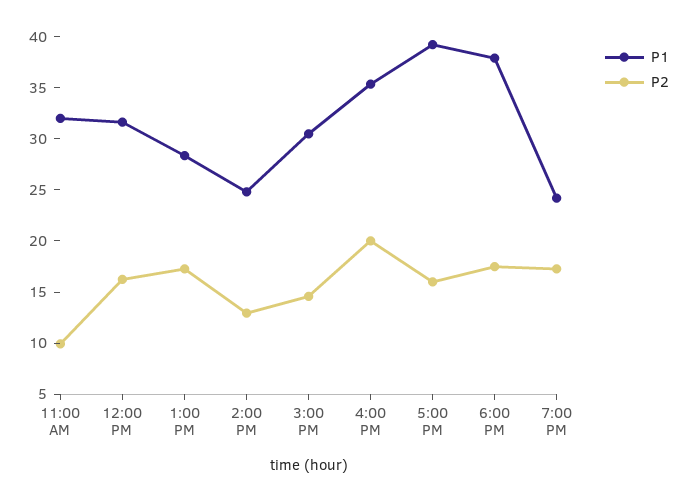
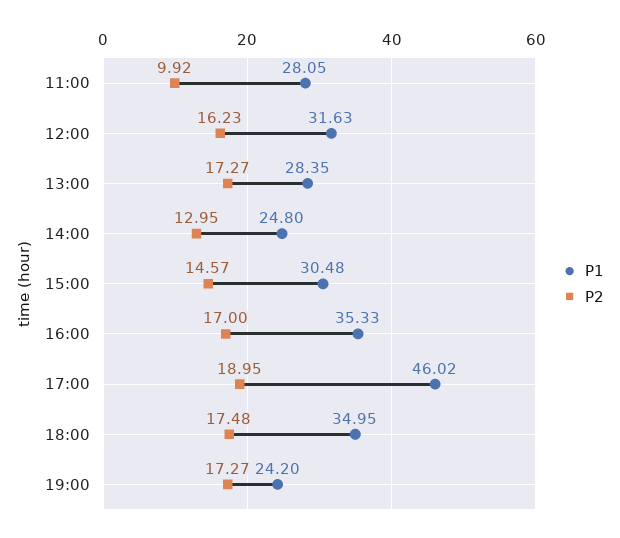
P1, 11:00 AM: 32 -> 28.05
P2, 4:00 PM: 20 -> 17
P1, 5:00 PM: 39 -> 46.02
P2, 5:00 PM: 16 -> 18.95
P1, 6:00 PM: 38 -> 34.95

